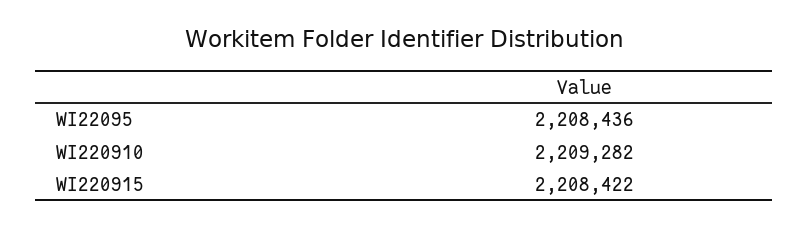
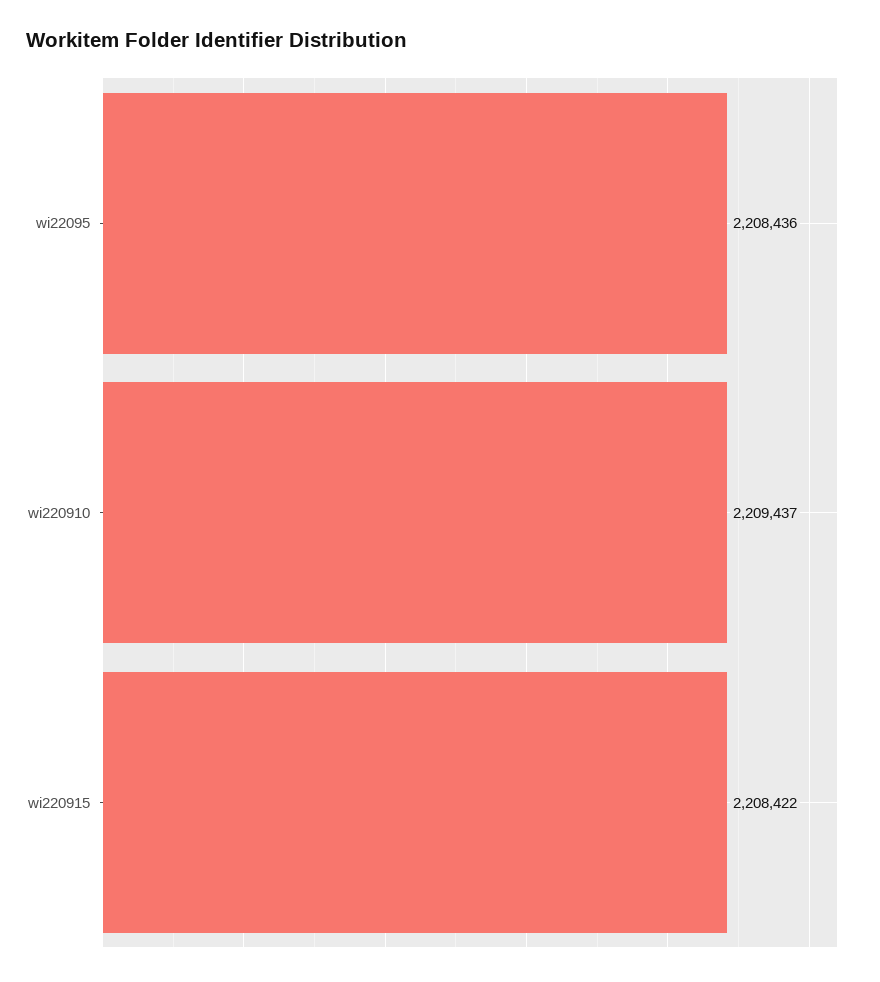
WI220910: 2209282 -> 2209437

